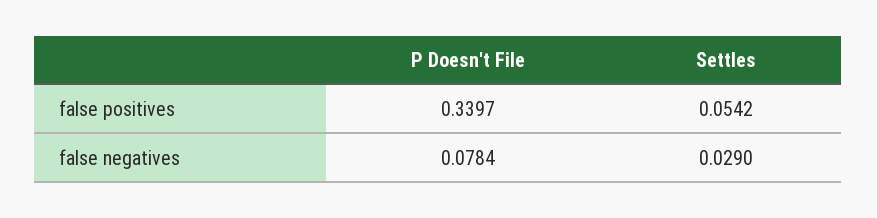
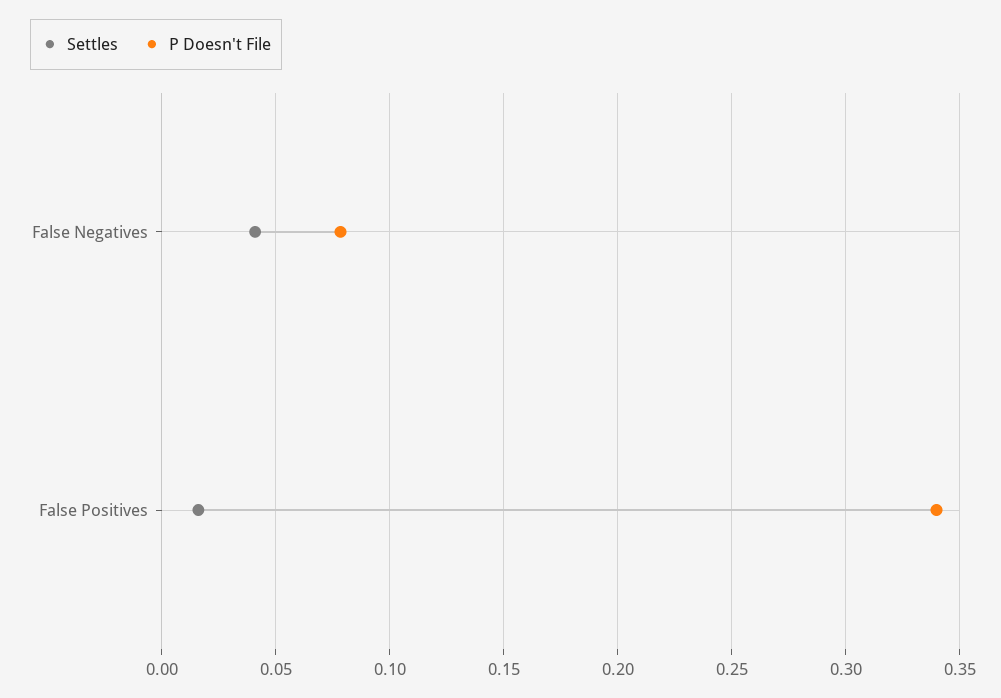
Settles, false positives: 0.0542 -> 0.015
Settles, false negatives: 0.029 -> 0.04

